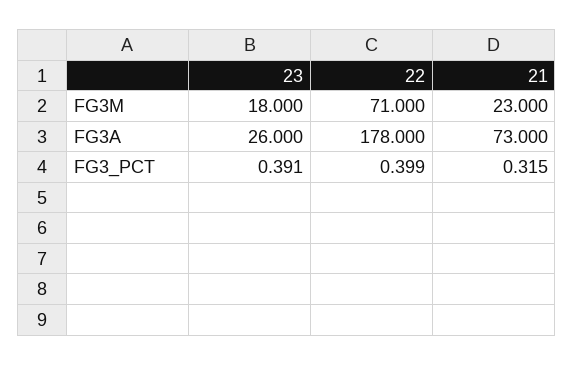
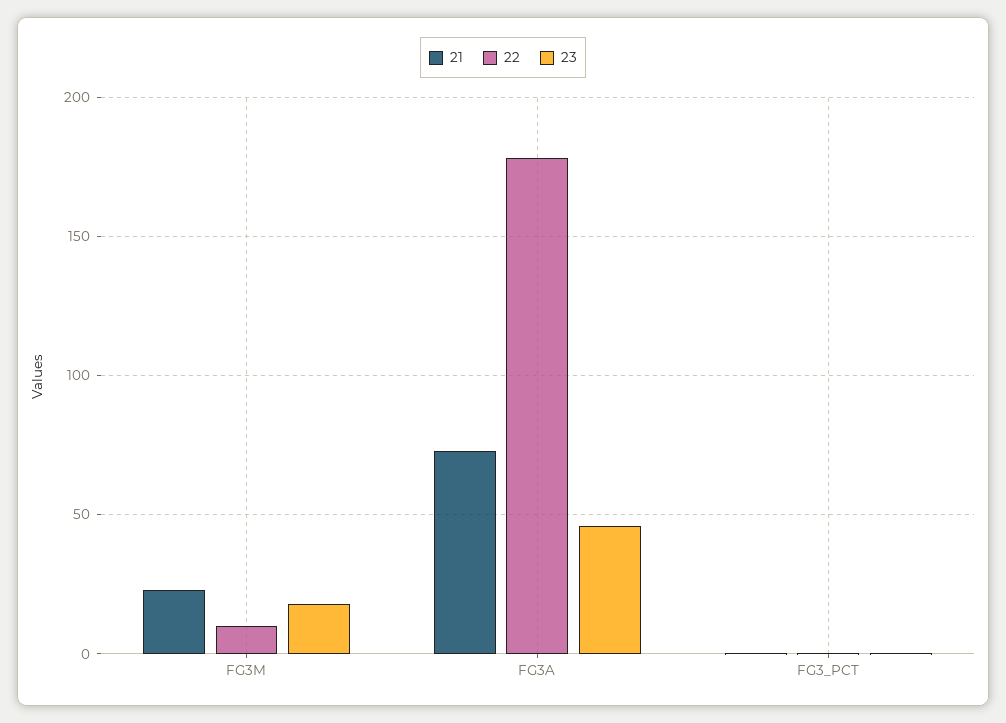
22, FG3M: 71 -> 10
23, FG3A: 26 -> 45

